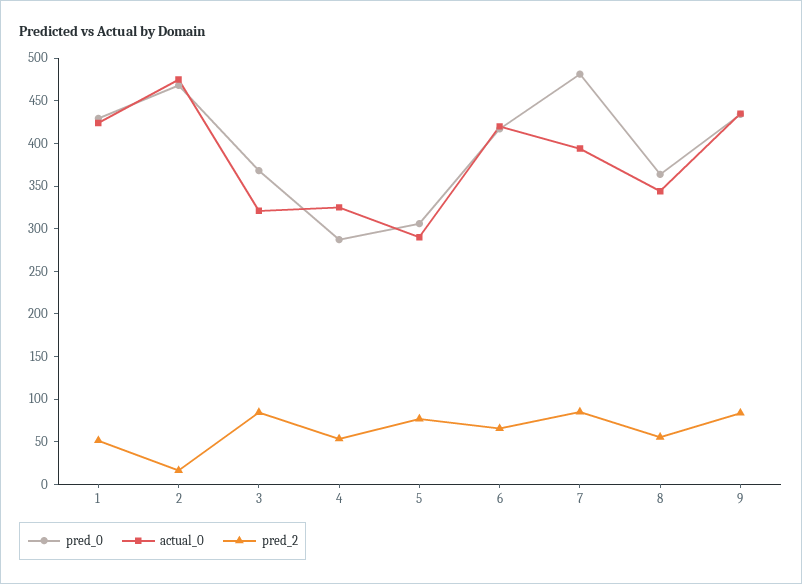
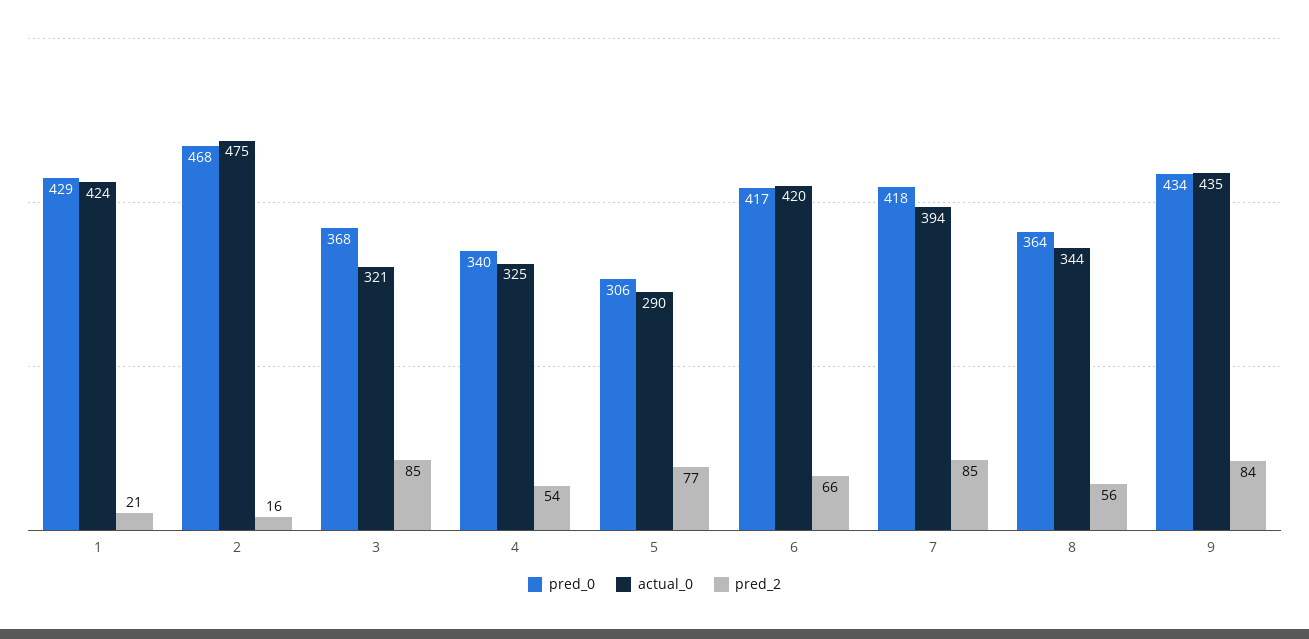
pred_2, 1: 50 -> 21
pred_0, 4: 290 -> 340
pred_0, 7: 480 -> 418

